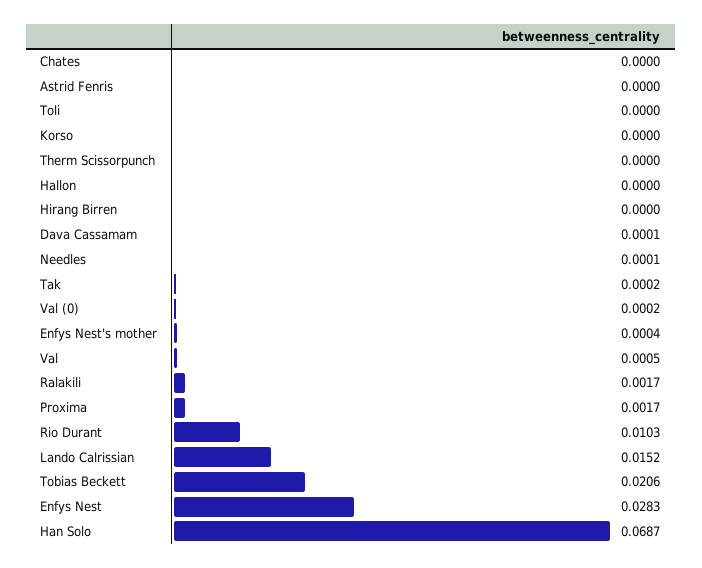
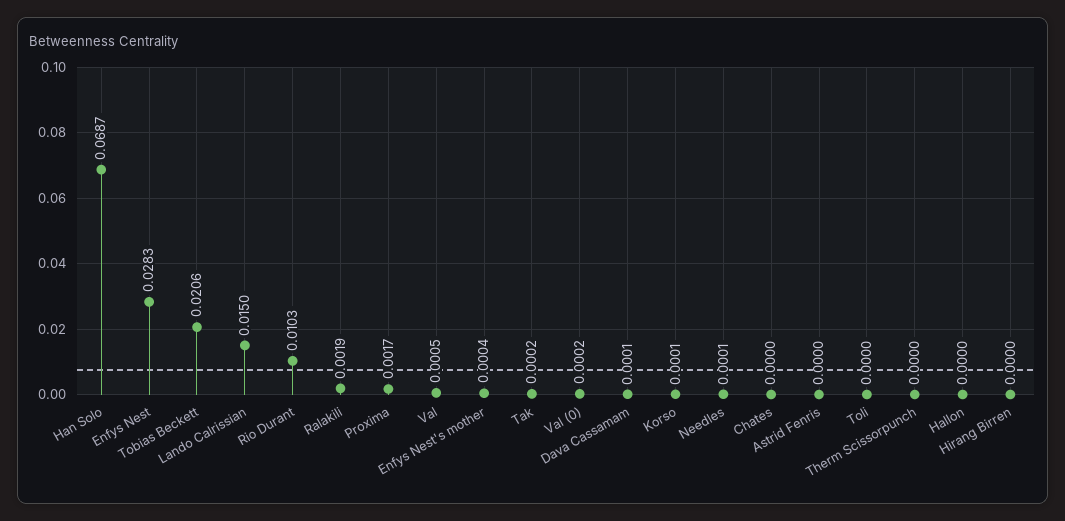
Korso: 0 -> 0.0001
Ralakili: 0.0017 -> 0.0019
Lando Calrissian: 0.0152 -> 0.015

